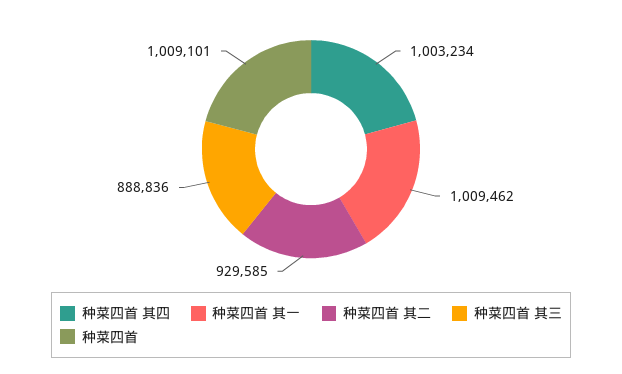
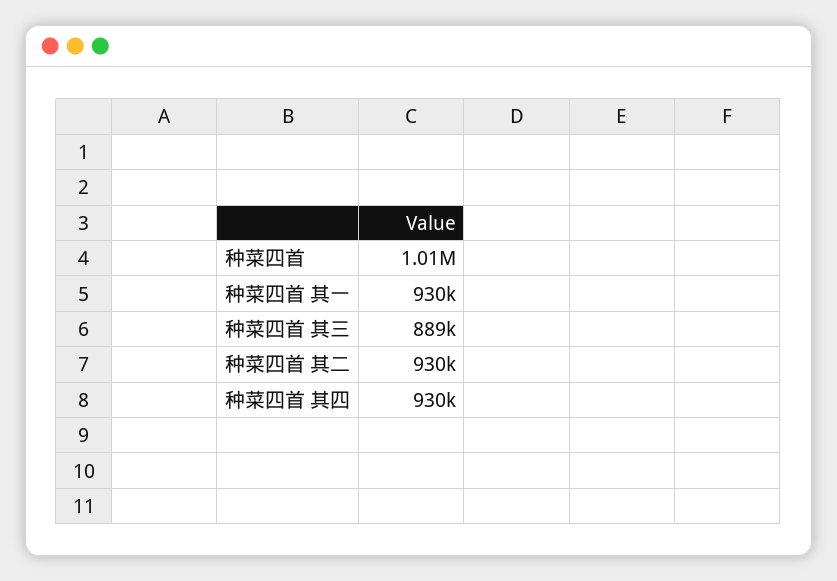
种菜四首 其四: 1003234 -> 930000
种菜四首 其一: 1009462 -> 930000

